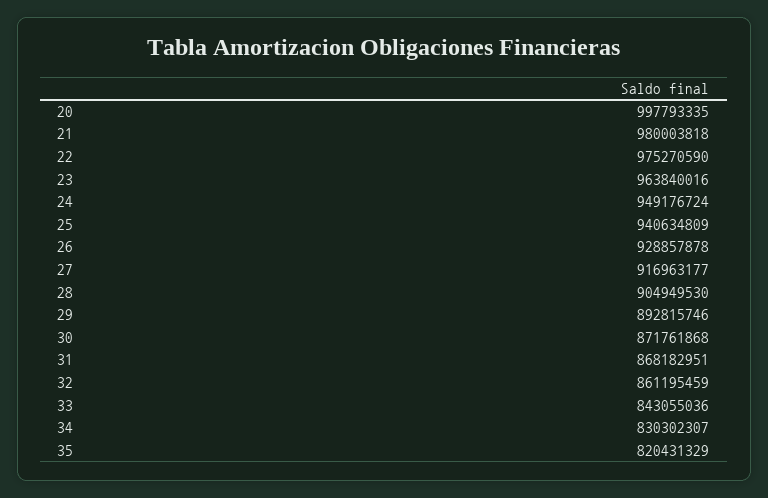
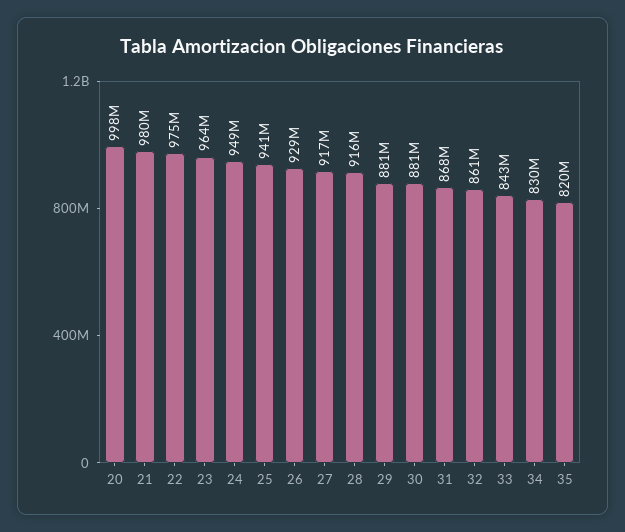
28: 904949530 -> 916000000
29: 892815746 -> 881000000
30: 871761868 -> 881000000

